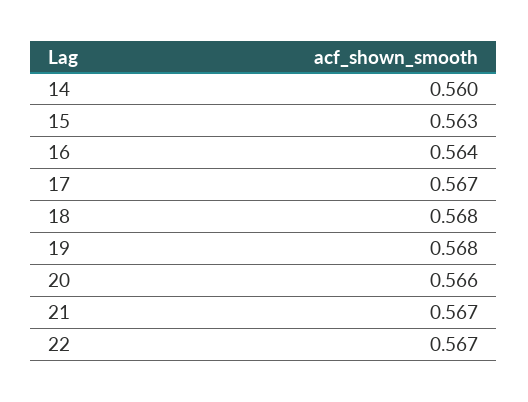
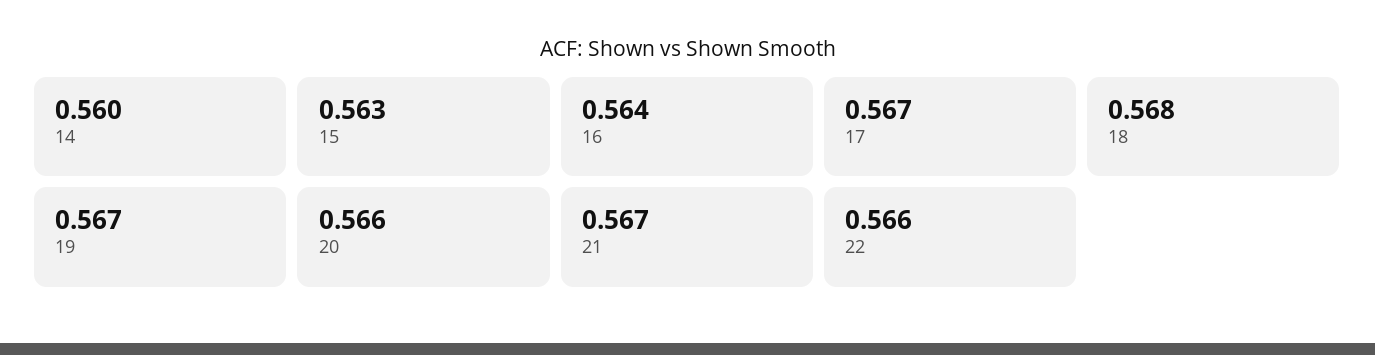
19: 0.568 -> 0.567
22: 0.567 -> 0.566

